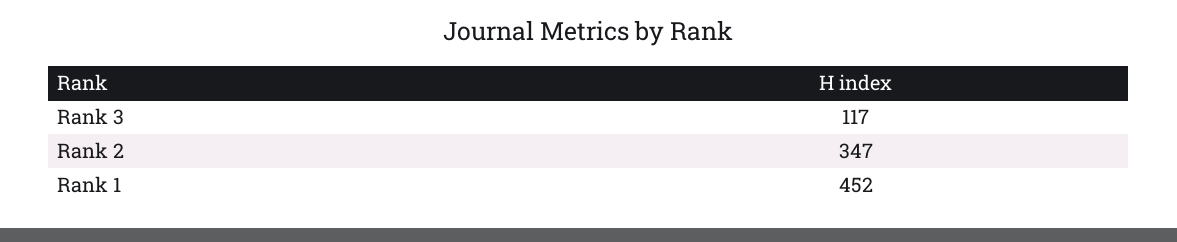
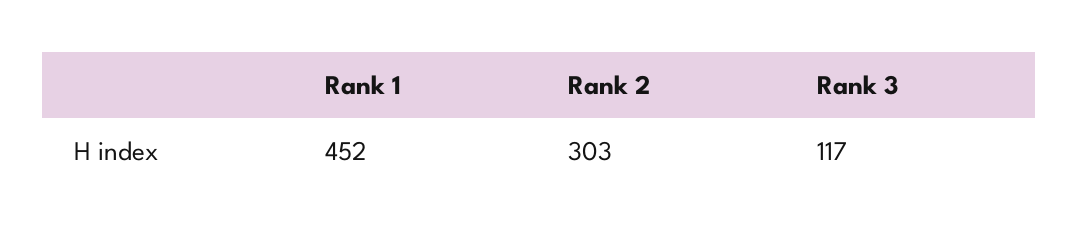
Rank 2: 347 -> 303

